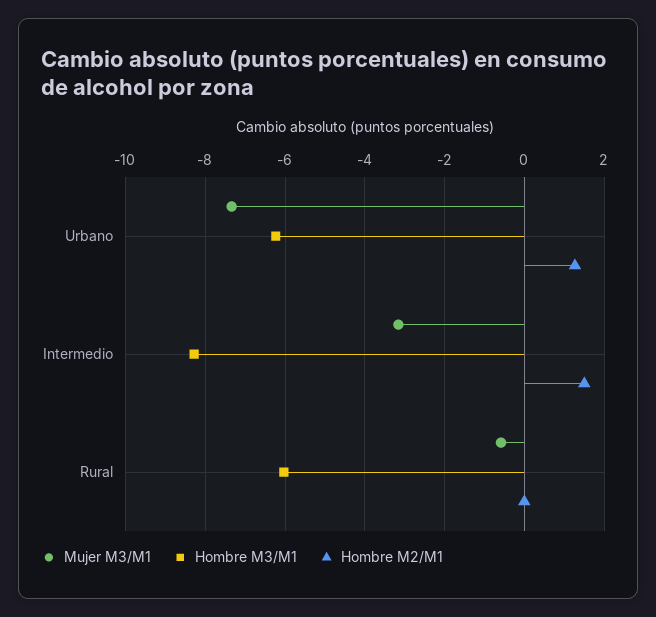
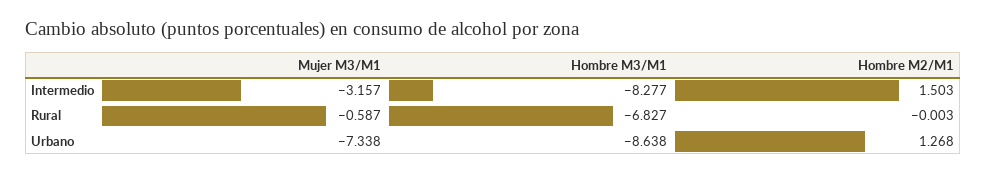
Hombre M3/M1, Urbano: -6.2 -> -8.638
Hombre M3/M1, Rural: -6 -> -6.827

